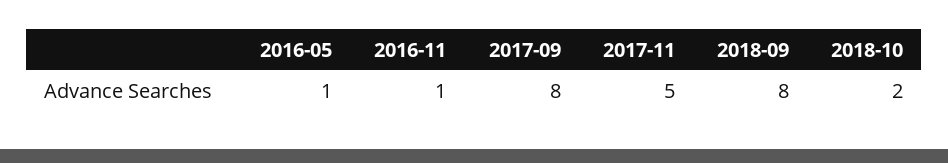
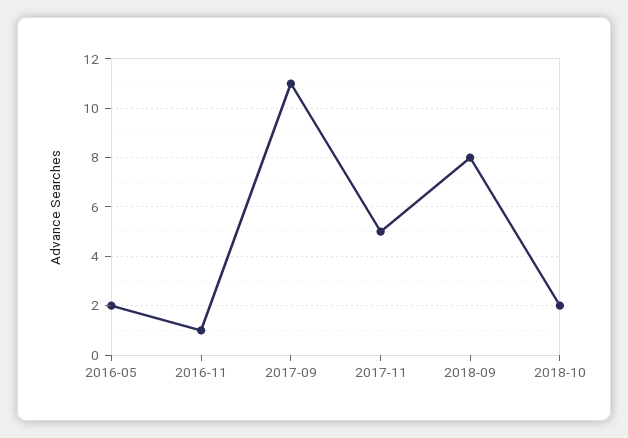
2016-05: 1 -> 2
2017-09: 8 -> 11

